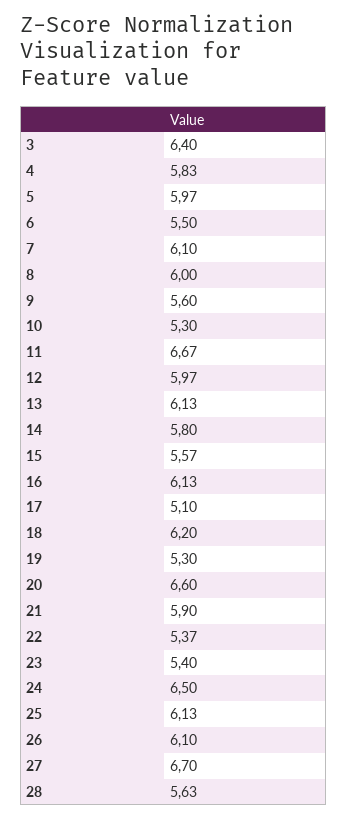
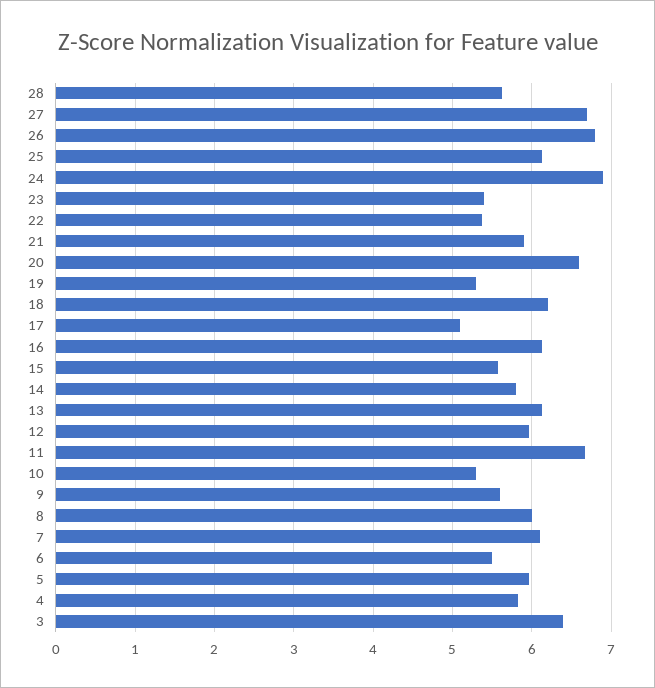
24: 6.5 -> 6.9
26: 6.1 -> 6.8

